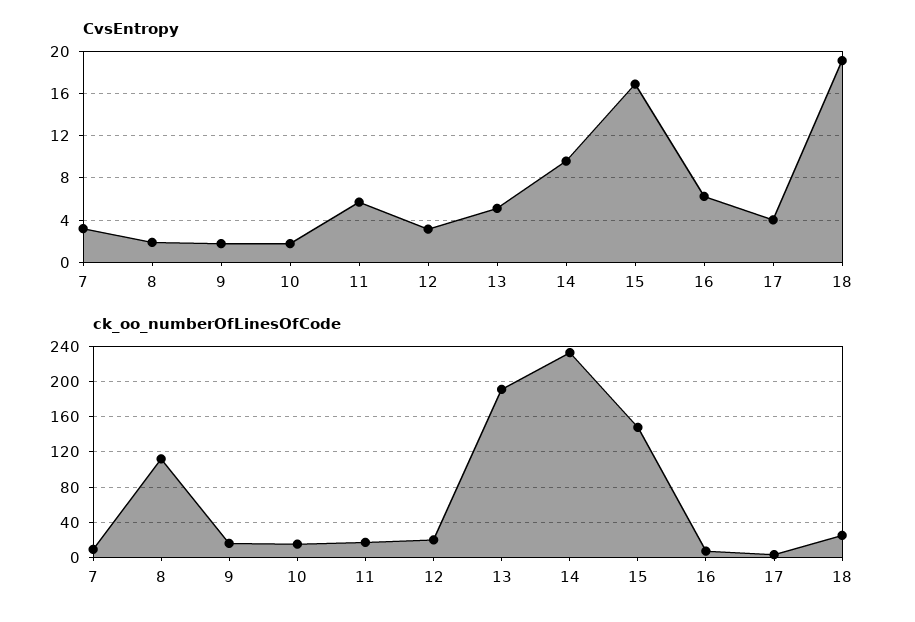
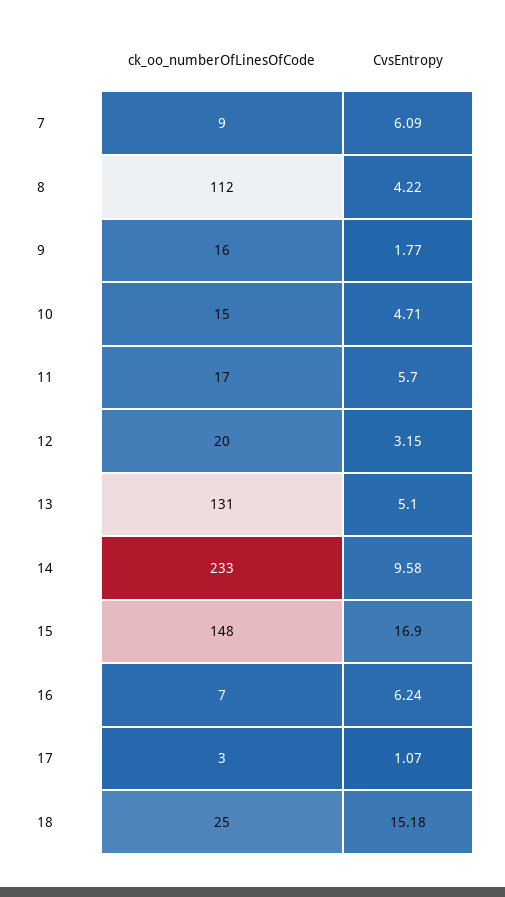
CvsEntropy, 7: 3 -> 6.09
CvsEntropy, 8: 2 -> 4.22
CvsEntropy, 10: 2 -> 4.71
CvsEntropy, 17: 4 -> 1.07
CvsEntropy, 18: 19 -> 15.18
ck_oo_numberOfLinesOfCode, 13: 190 -> 131

